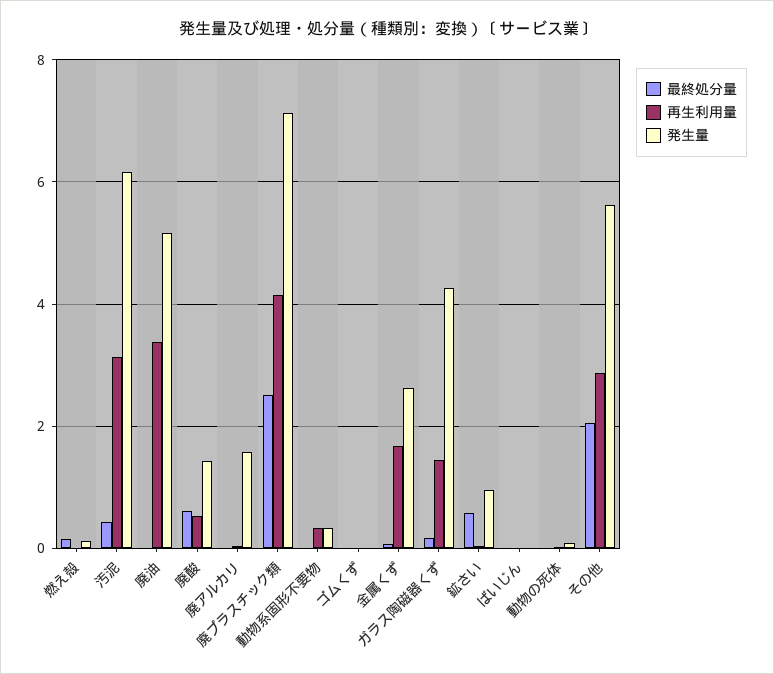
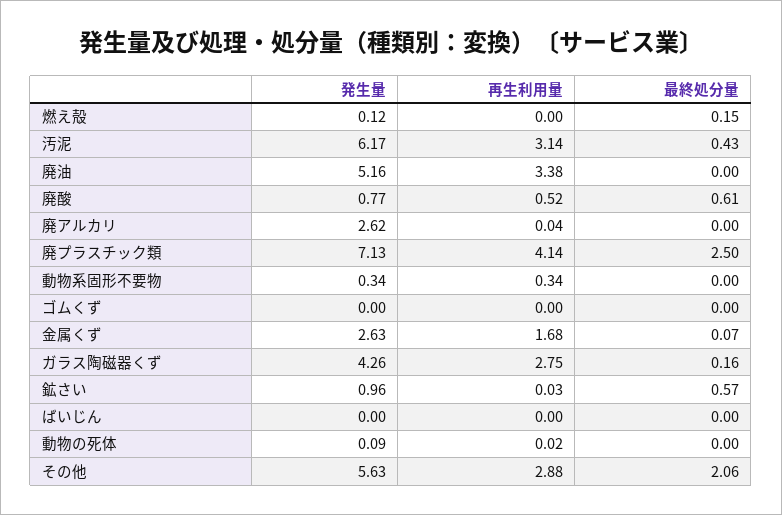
発生量, 廃酸: 1.4 -> 0.77
発生量, 廃アルカリ: 1.6 -> 2.62
再生利用量, ガラス陶磁器くず: 1.4 -> 2.75

